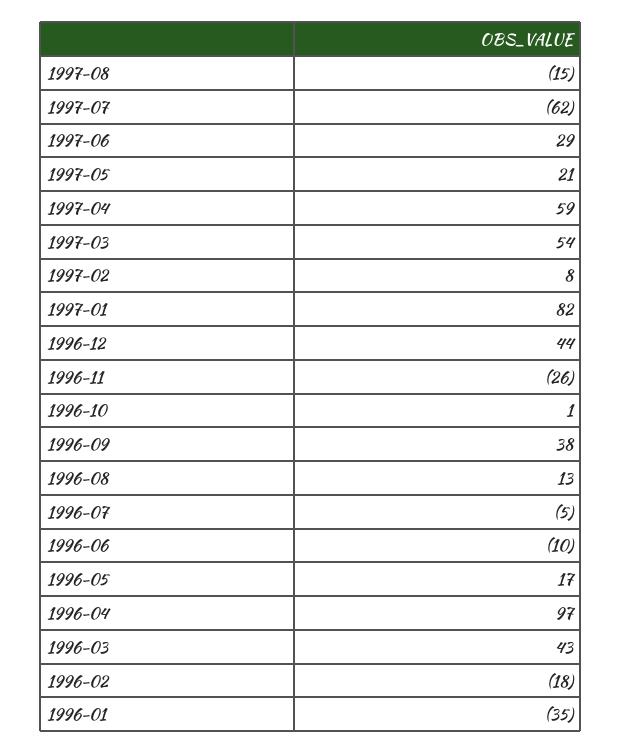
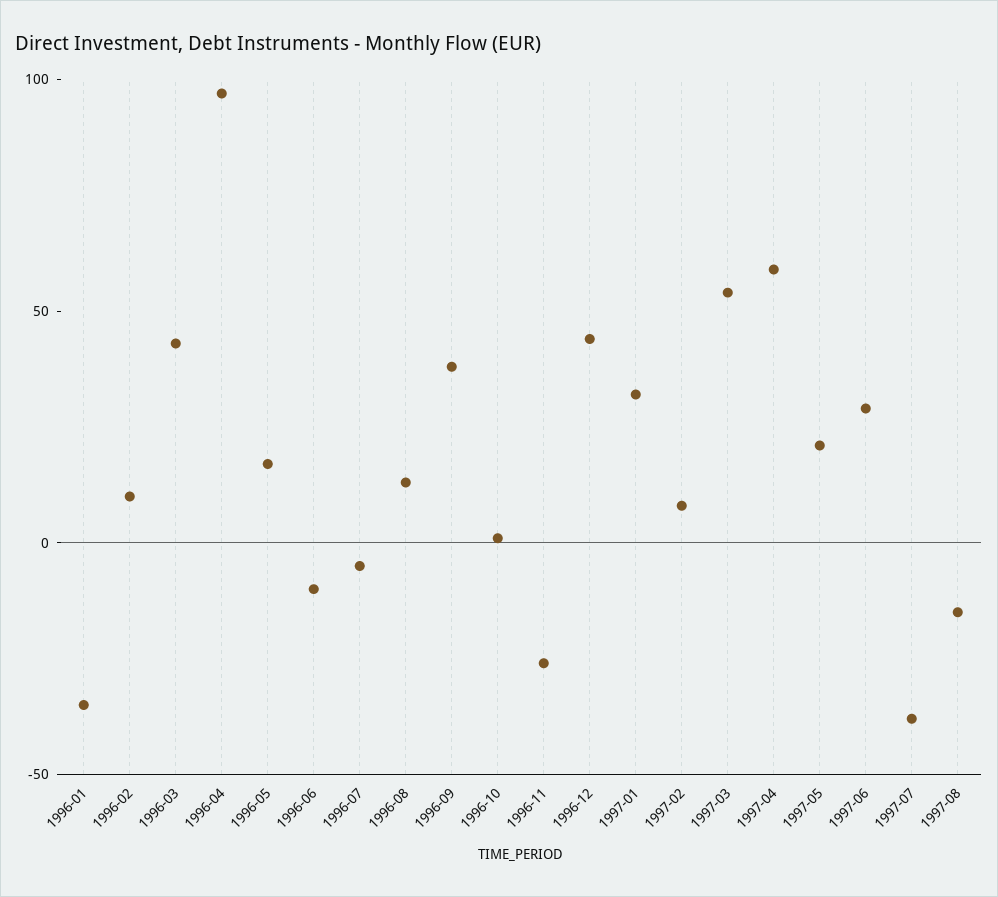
1997-07: -62 -> -40
1997-01: 82 -> 30
1996-02: -18 -> 10

